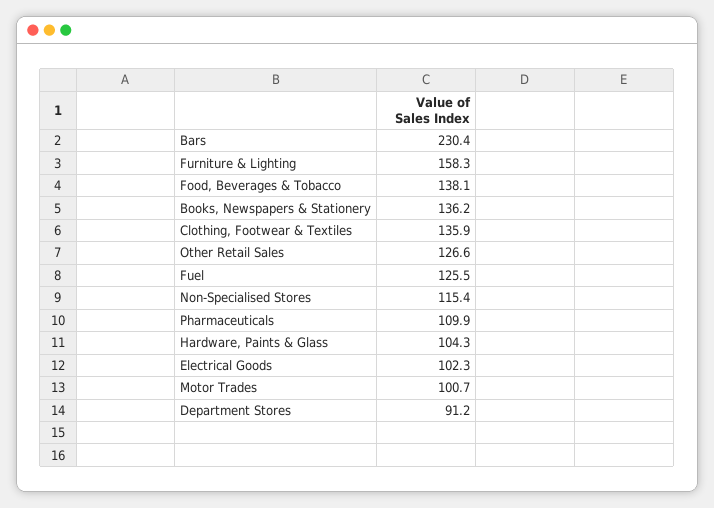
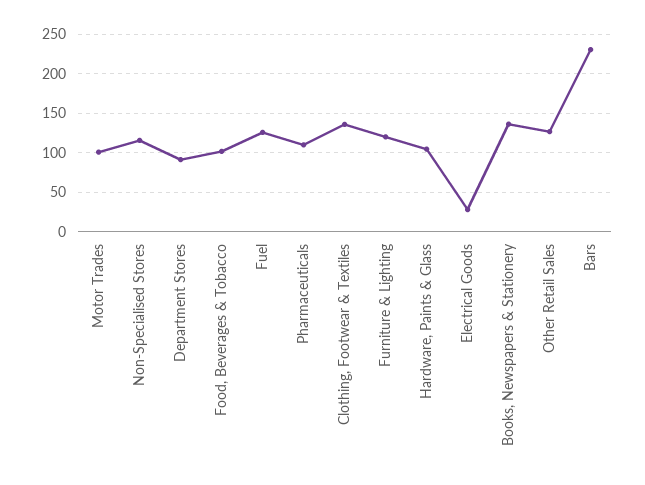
Furniture & Lighting: 158.3 -> 120
Food, Beverages & Tobacco: 138.1 -> 100
Electrical Goods: 102.3 -> 30

